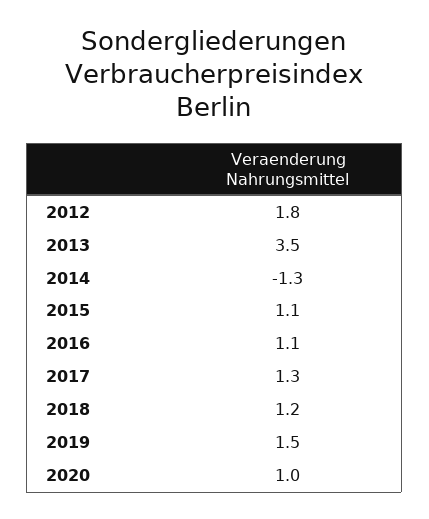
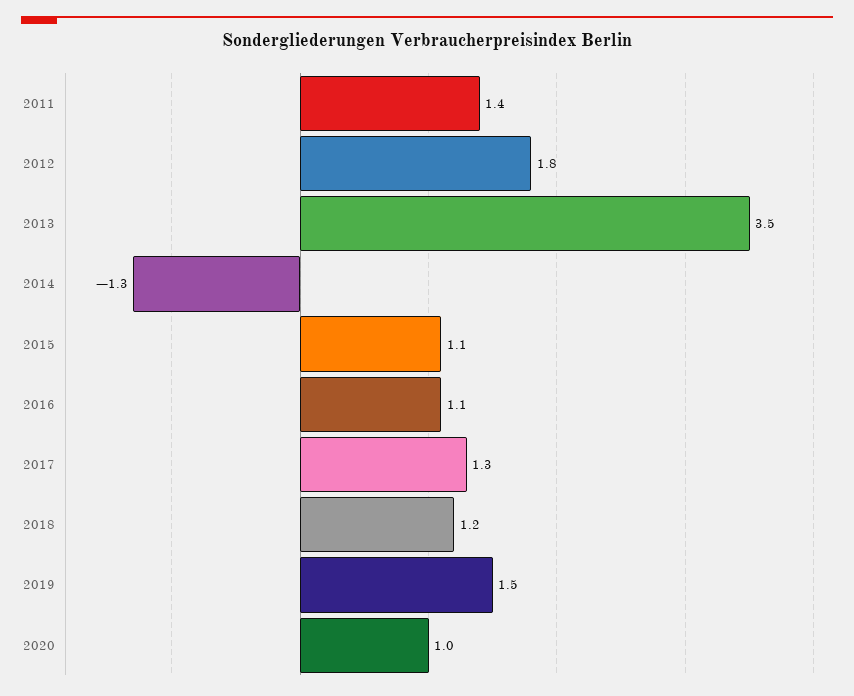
2011: none -> 1.4

